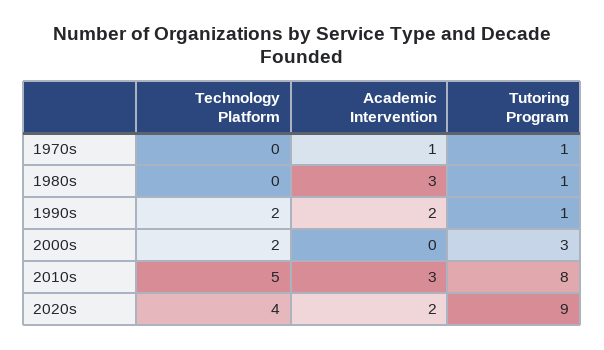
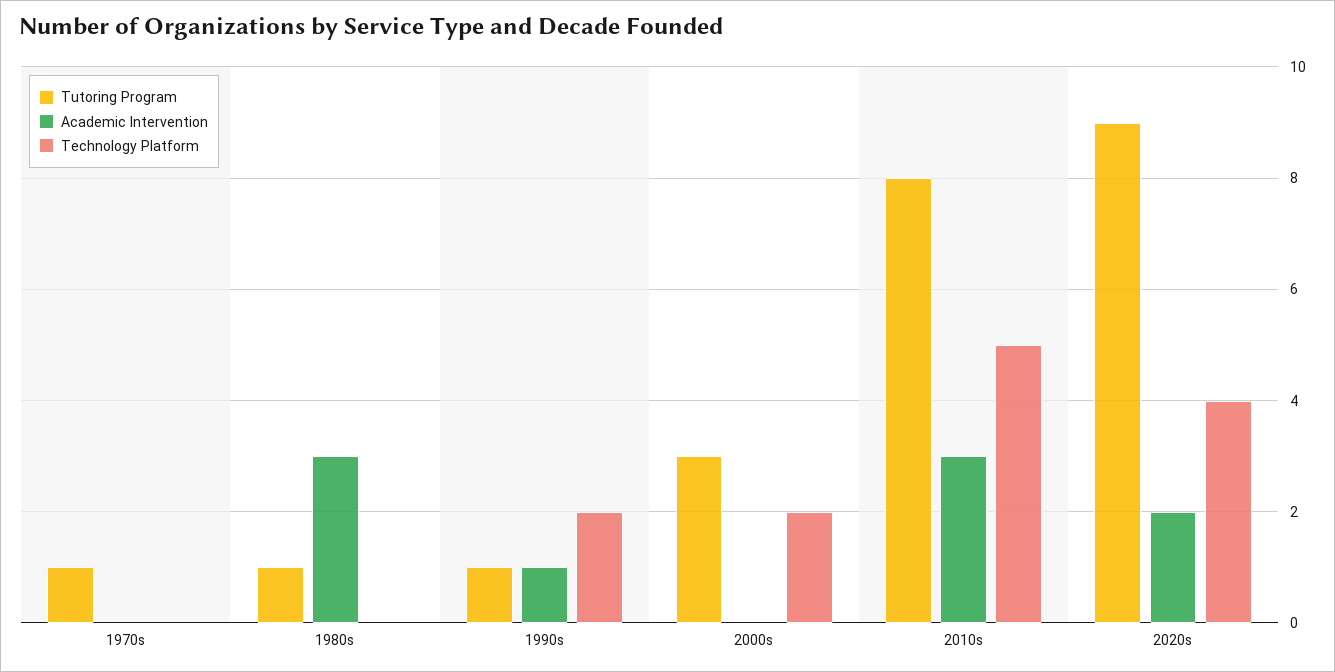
Academic Intervention, 1970s: 1 -> 0
Academic Intervention, 1990s: 2 -> 1

